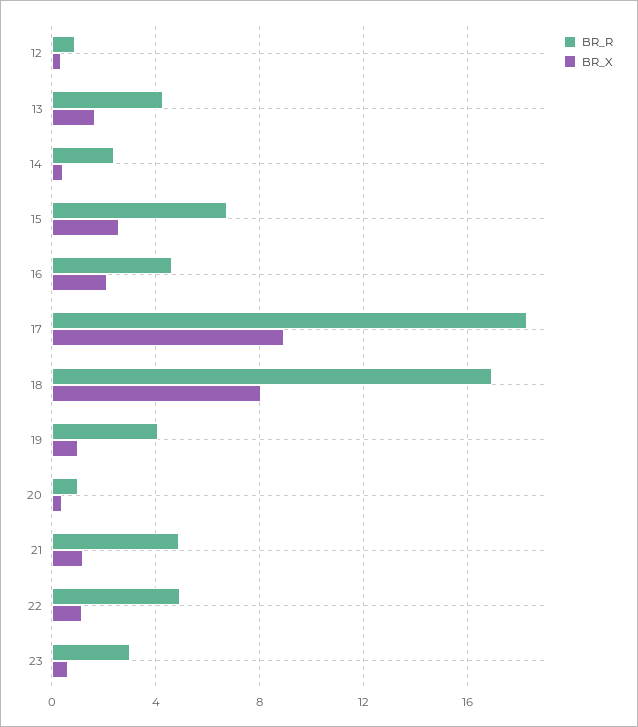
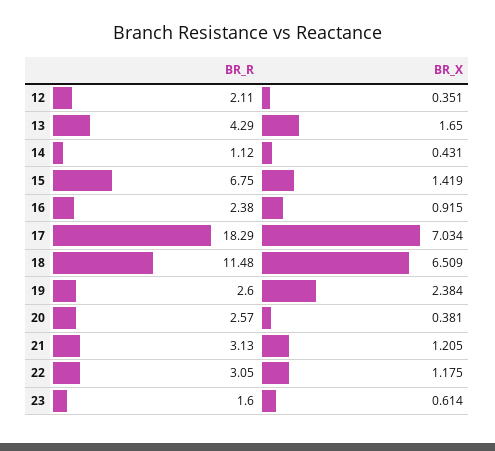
BR_R, 12: 1 -> 2.11
BR_R, 14: 2.5 -> 1.12
BR_X, 15: 2.5 -> 1.419
BR_R, 16: 4.5 -> 2.38
BR_X, 16: 2 -> 0.915
BR_X, 17: 9 -> 7.034
BR_R, 18: 17 -> 11.48
BR_X, 18: 8 -> 6.509
BR_R, 19: 4 -> 2.6
BR_X, 19: 1 -> 2.384
BR_R, 20: 1 -> 2.57
BR_R, 21: 5 -> 3.13
BR_R, 22: 5 -> 3.05
BR_R, 23: 3 -> 1.6

